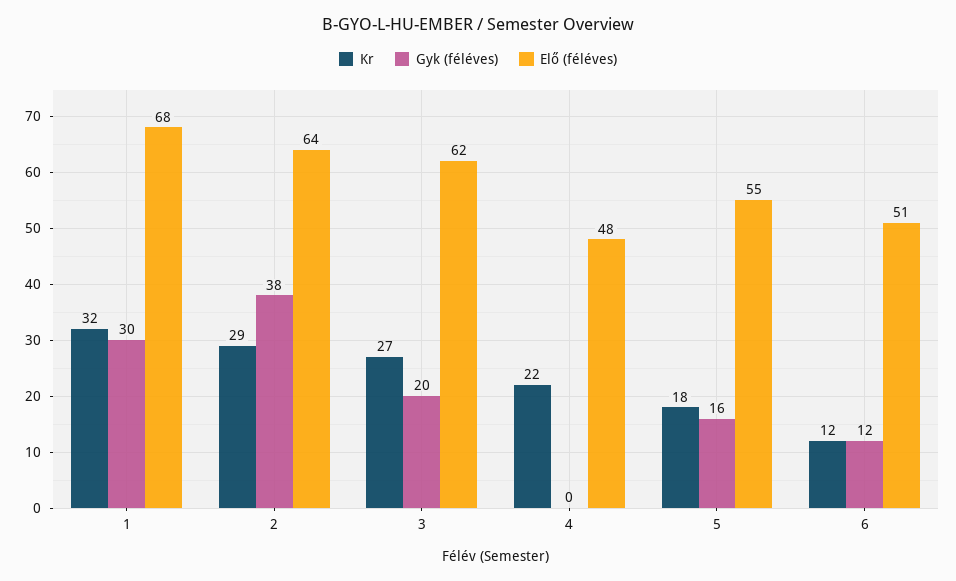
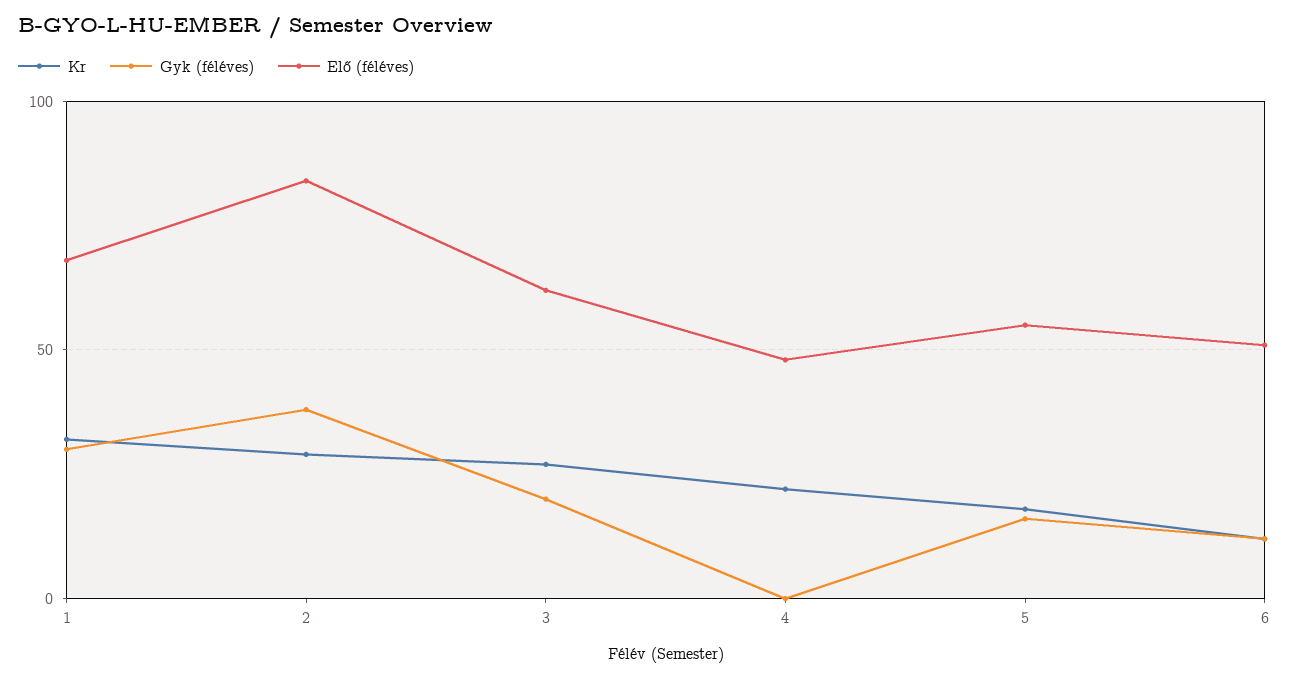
Elő (féléves), 2: 64 -> 85

